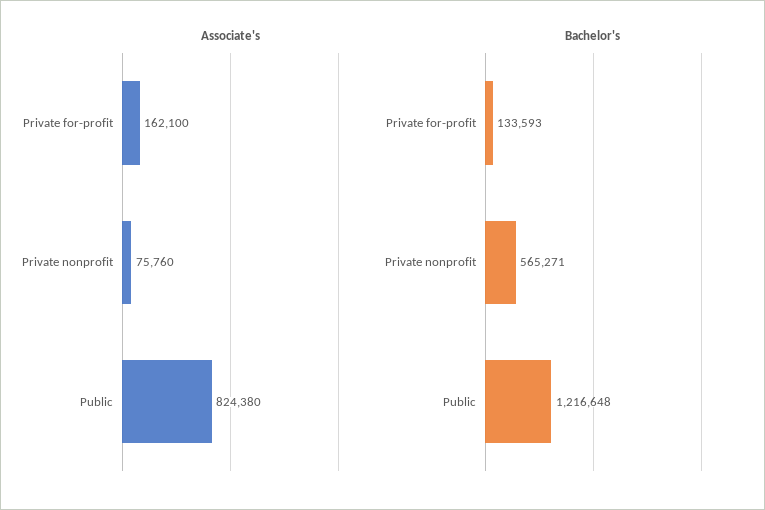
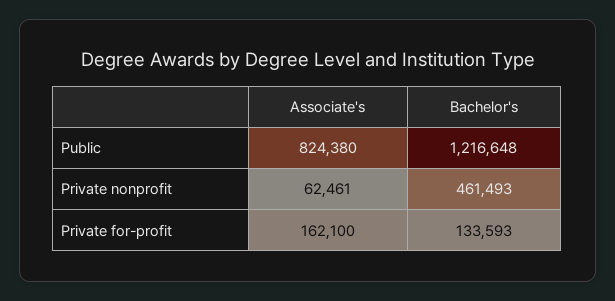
Associate's, Private nonprofit: 75760 -> 62461
Bachelor's, Private nonprofit: 565271 -> 461493

